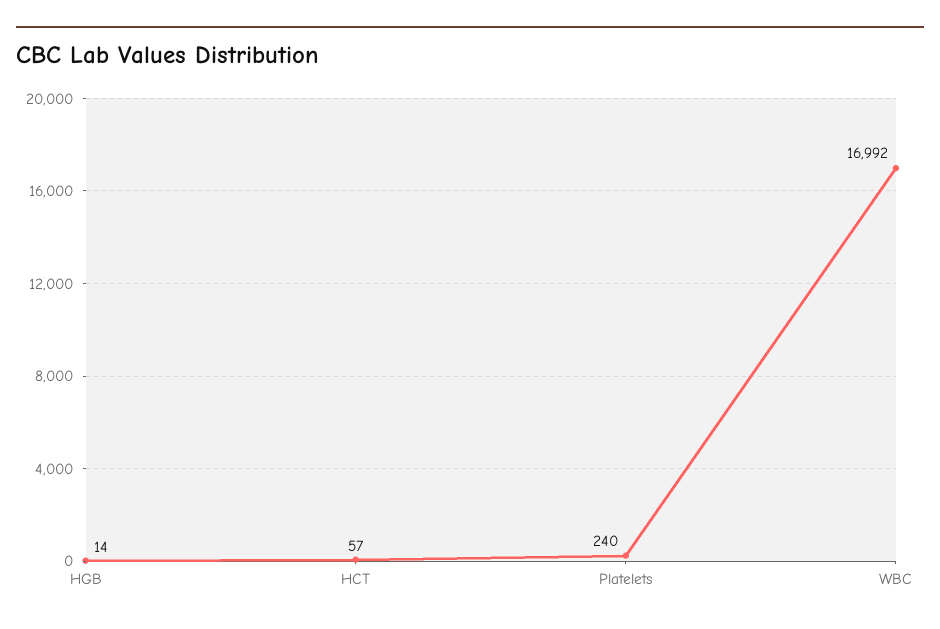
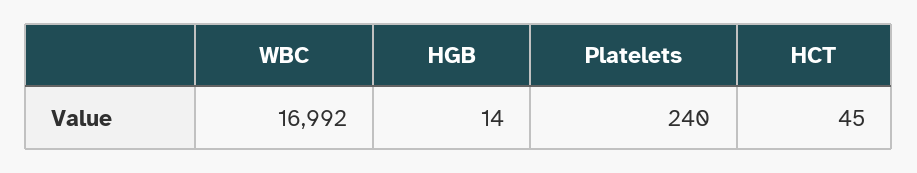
HCT: 57 -> 45

